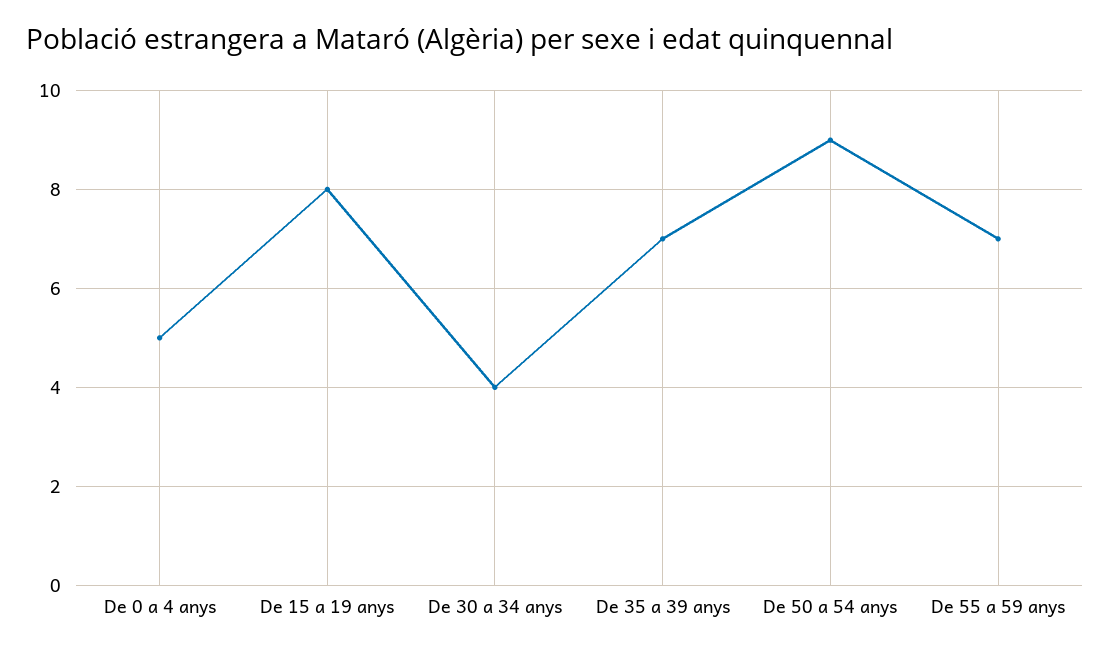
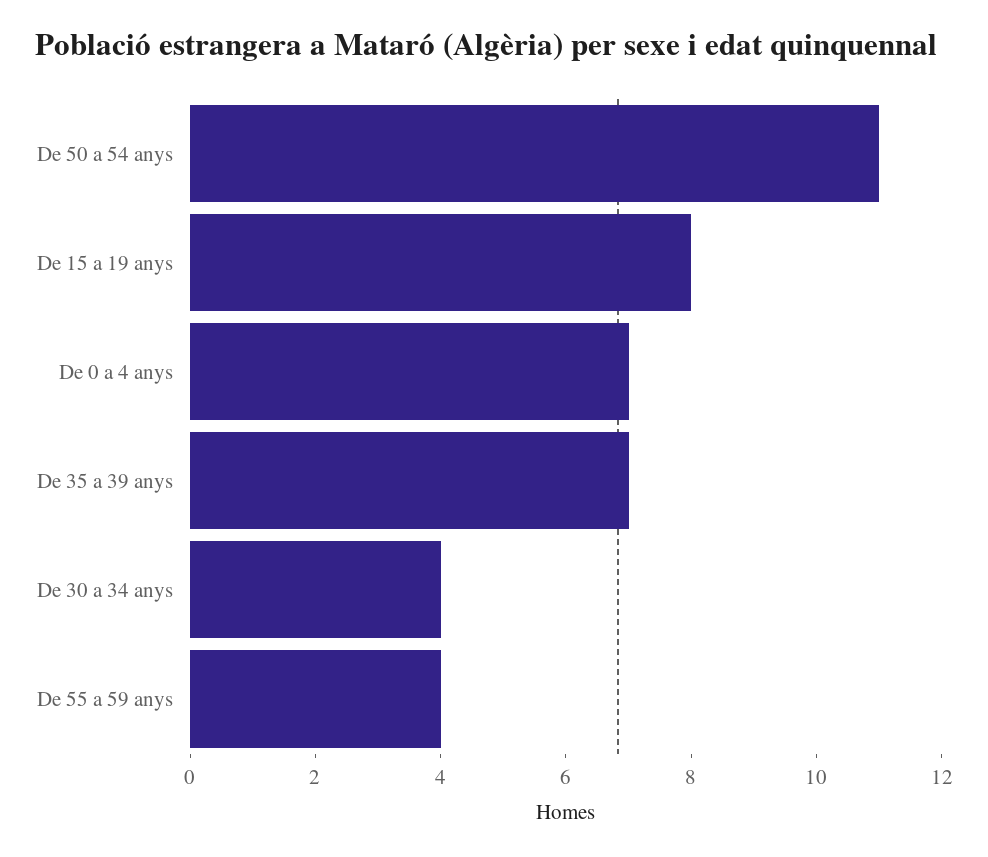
De 0 a 4 anys: 5 -> 7
De 50 a 54 anys: 9 -> 11
De 55 a 59 anys: 7 -> 4

